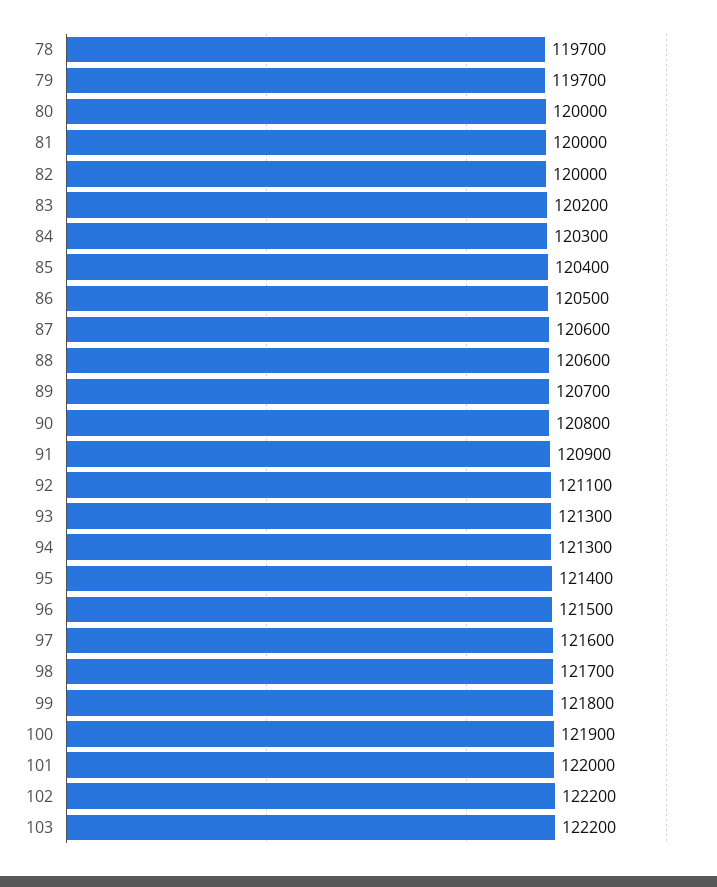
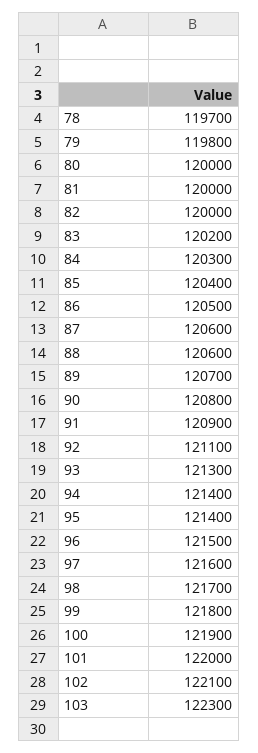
79: 119700 -> 119800
94: 121300 -> 121400
102: 122200 -> 122100
103: 122200 -> 122300

